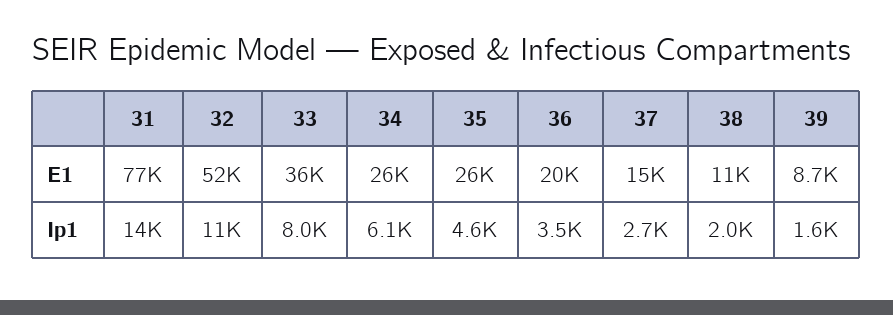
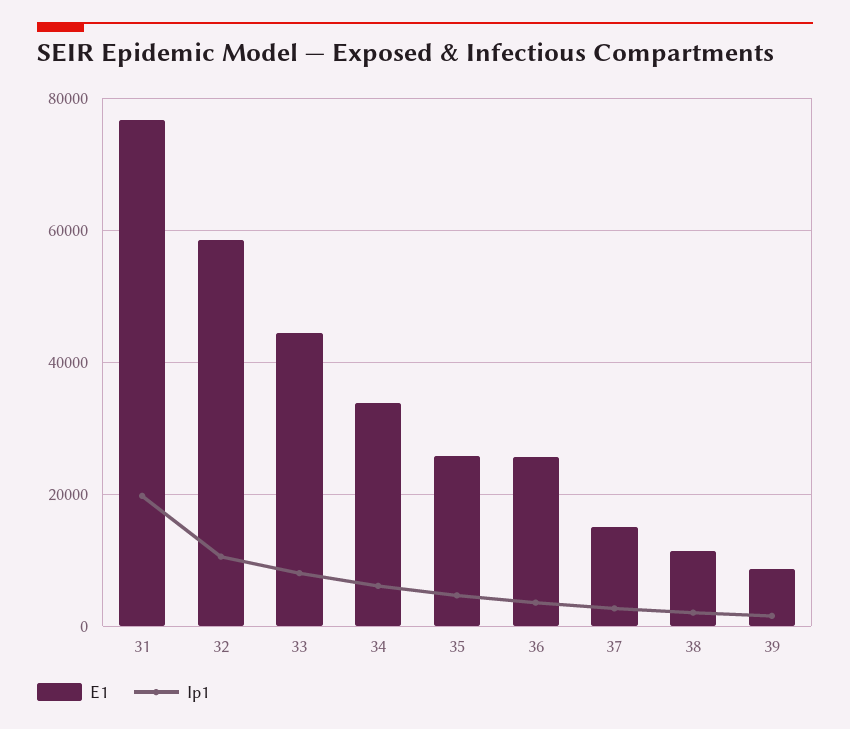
E1, 32: 52000 -> 58000
E1, 33: 36000 -> 44000
E1, 34: 26000 -> 34000
E1, 36: 20000 -> 26000
Ip1, 31: 14000 -> 20000

